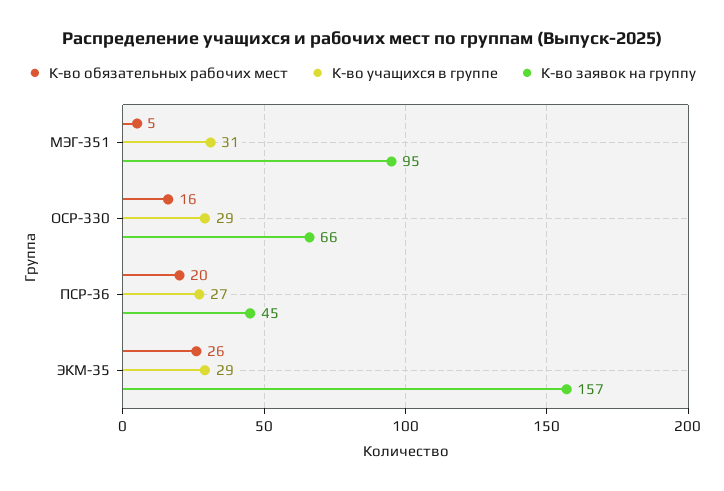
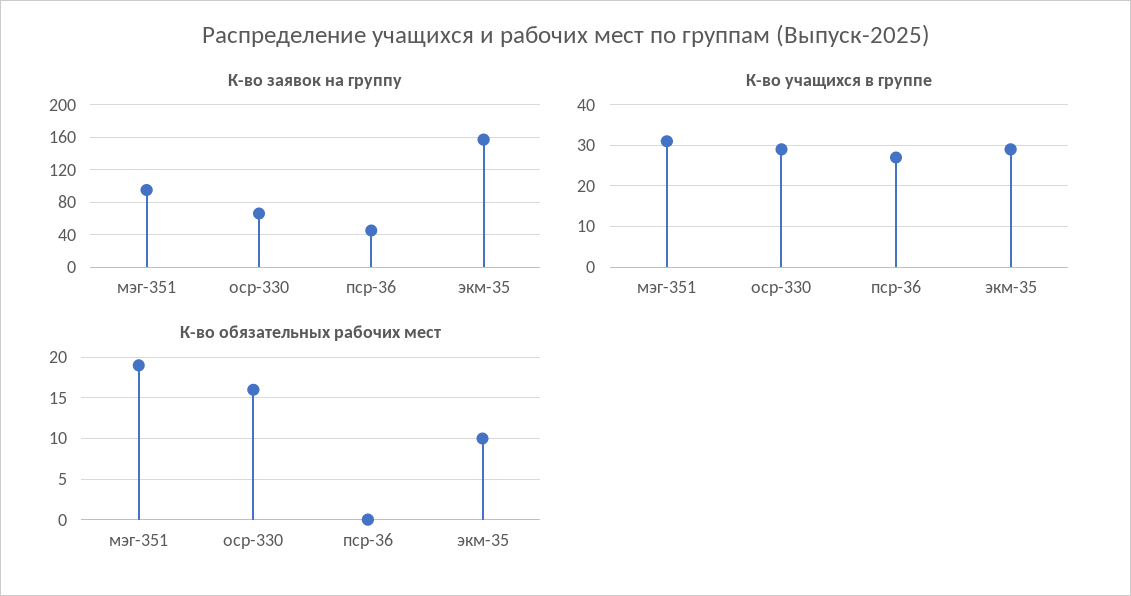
К-во обязательных рабочих мест, МЭГ-351: 5 -> 19
К-во обязательных рабочих мест, ПСР-36: 20 -> 0
К-во обязательных рабочих мест, ЭКМ-35: 26 -> 10

